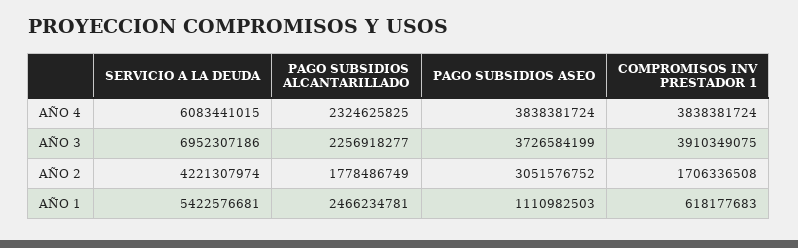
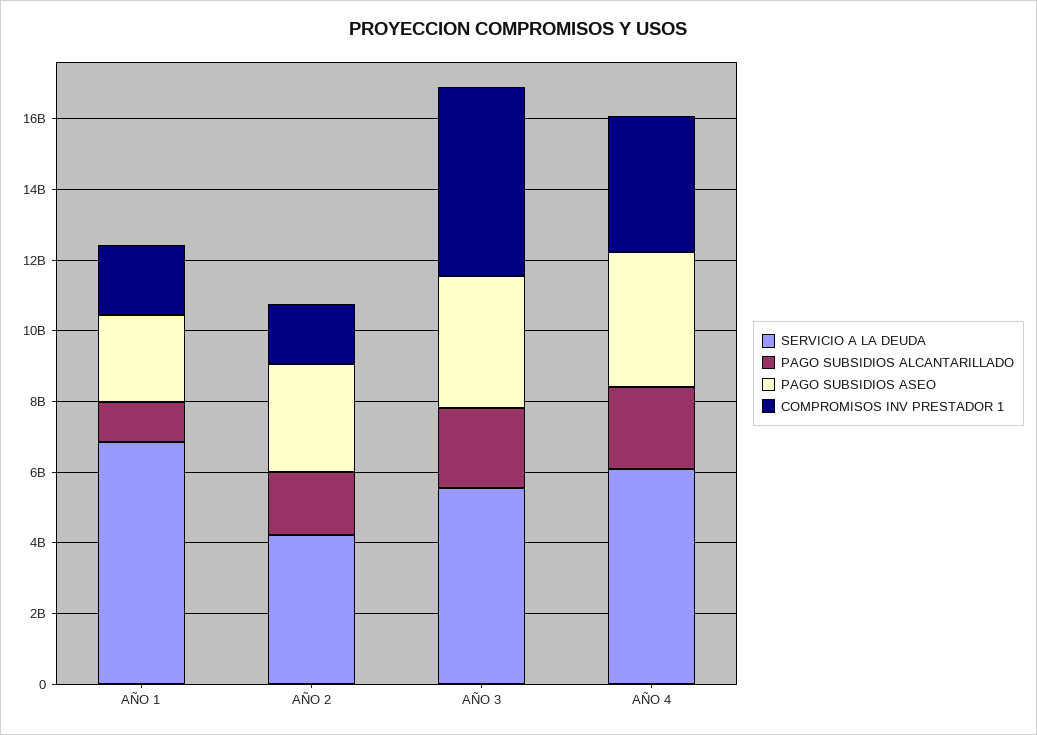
SERVICIO A LA DEUDA, AÑO 3: 6952307186 -> 5500000000
COMPROMISOS INV PRESTADOR 1, AÑO 3: 3910349075 -> 5500000000
SERVICIO A LA DEUDA, AÑO 1: 5422576681 -> 7000000000
PAGO SUBSIDIOS ALCANTARILLADO, AÑO 1: 2466234781 -> 1000000000
PAGO SUBSIDIOS ASEO, AÑO 1: 1110982503 -> 2500000000
COMPROMISOS INV PRESTADOR 1, AÑO 1: 618177683 -> 2000000000

